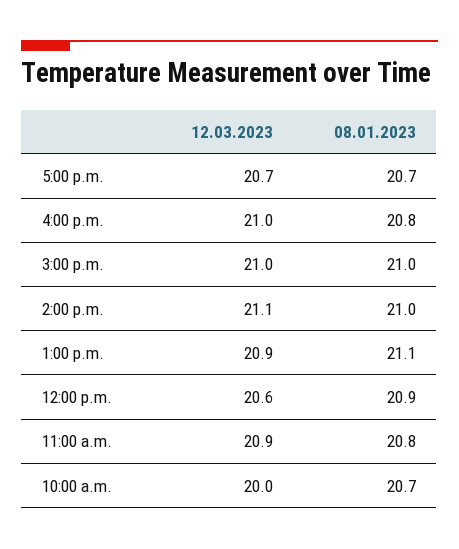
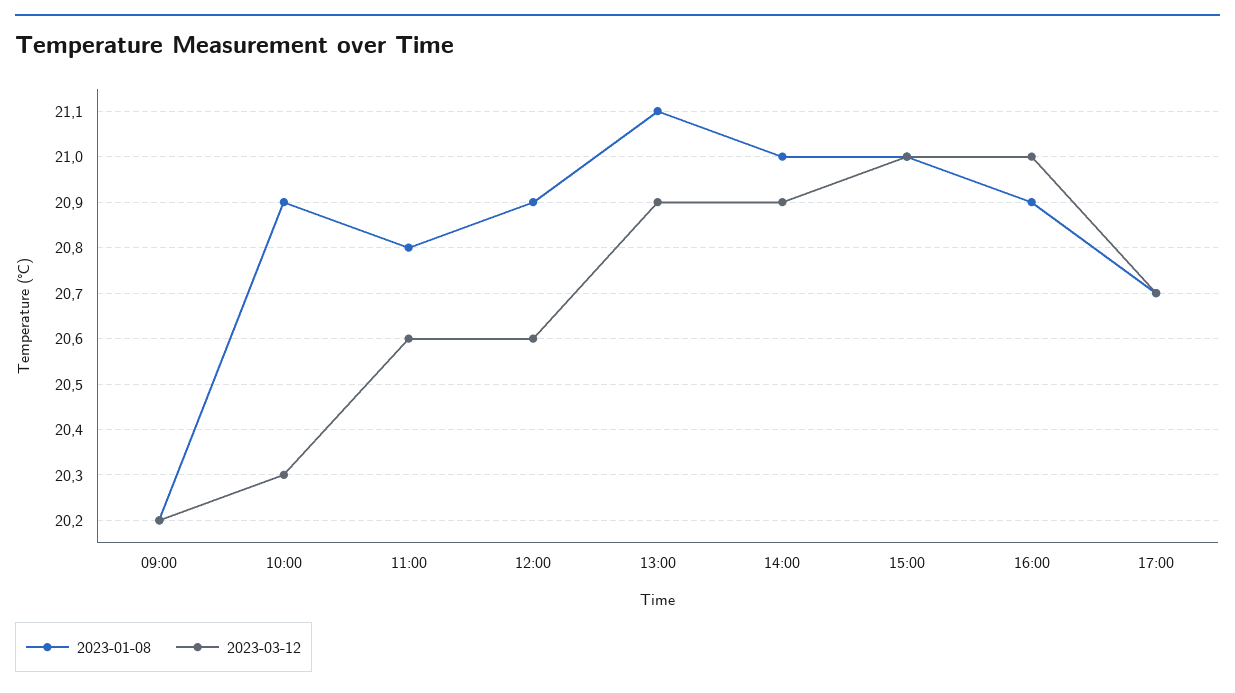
08.01.2023, 4:00 p.m.: 20.8 -> 20.9
12.03.2023, 2:00 p.m.: 21.1 -> 20.9
12.03.2023, 11:00 a.m.: 20.9 -> 20.6
12.03.2023, 10:00 a.m.: 20 -> 20.3
08.01.2023, 10:00 a.m.: 20.7 -> 20.9
08.01.2023, 09:00: none -> 20.2
12.03.2023, 09:00: none -> 20.2

